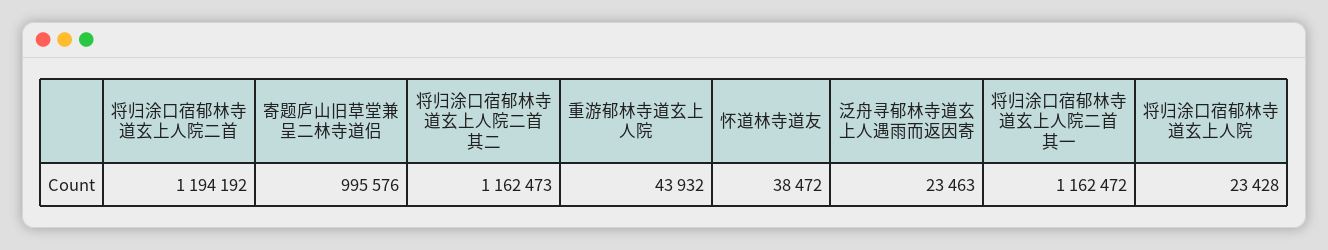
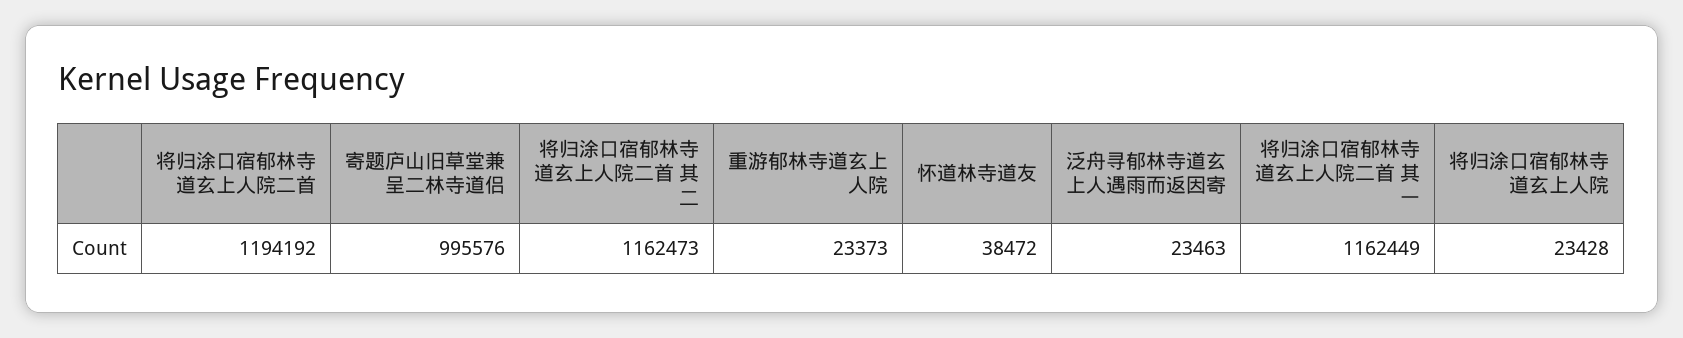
重游郁林寺道玄上人院: 43932 -> 23373
将归涂口宿郁林寺道玄上人院二首 其一: 1162472 -> 1162449

